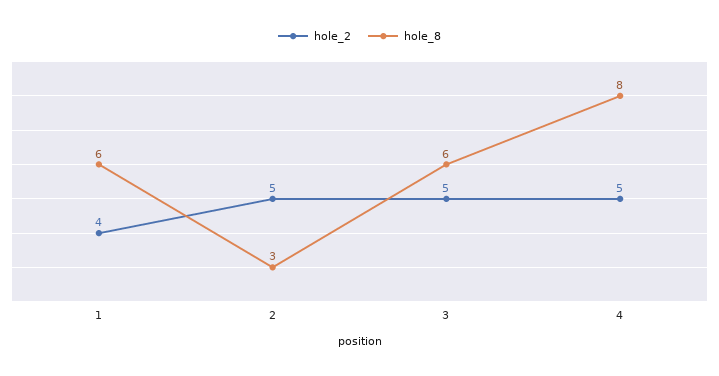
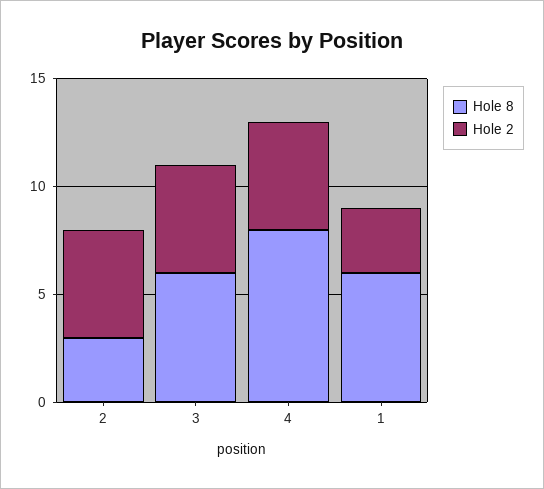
hole_2, 1: 4 -> 3

